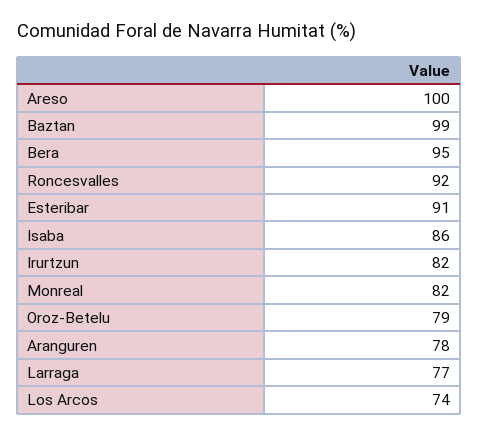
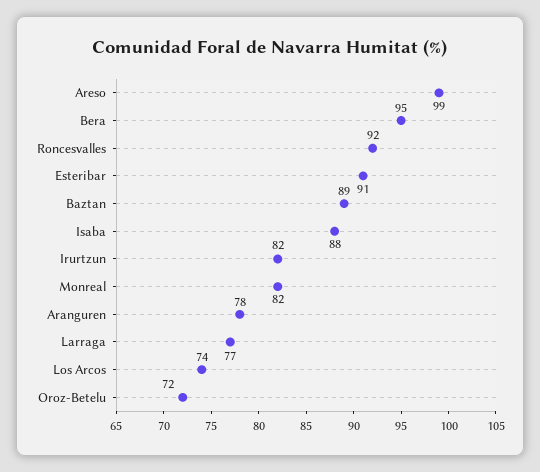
Areso: 100 -> 99
Baztan: 99 -> 89
Isaba: 86 -> 88
Oroz-Betelu: 79 -> 72

